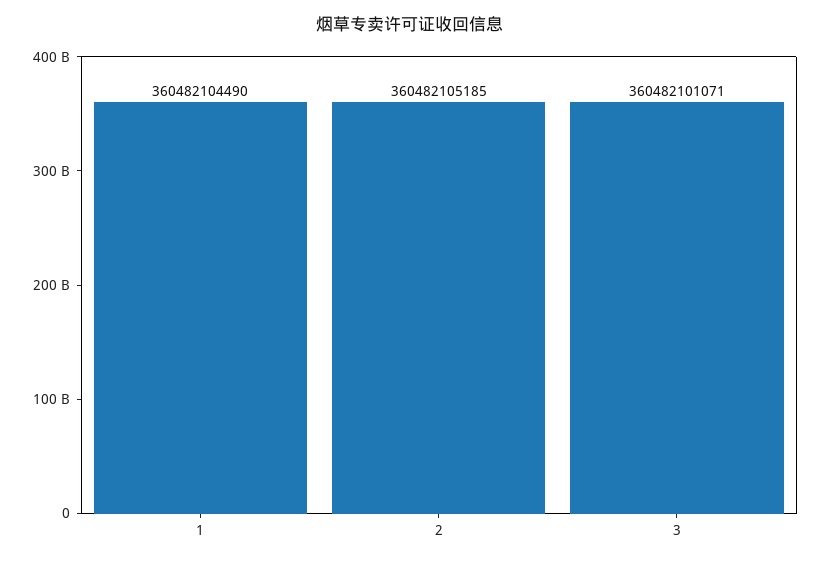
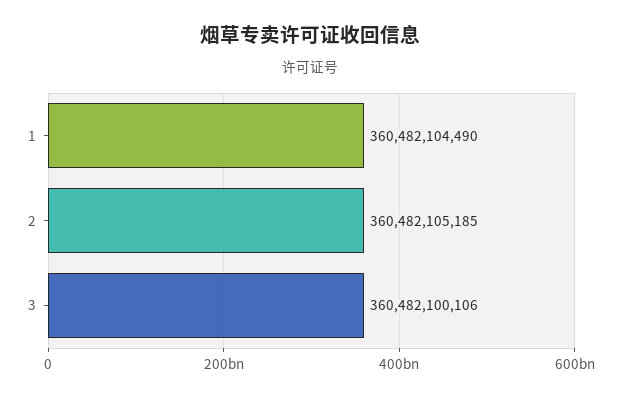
3: 360482101071 -> 360482100106

